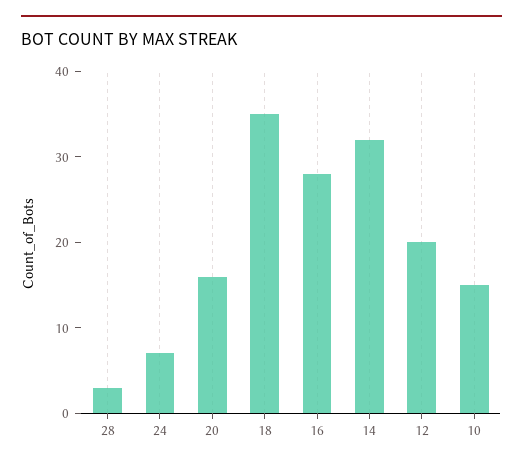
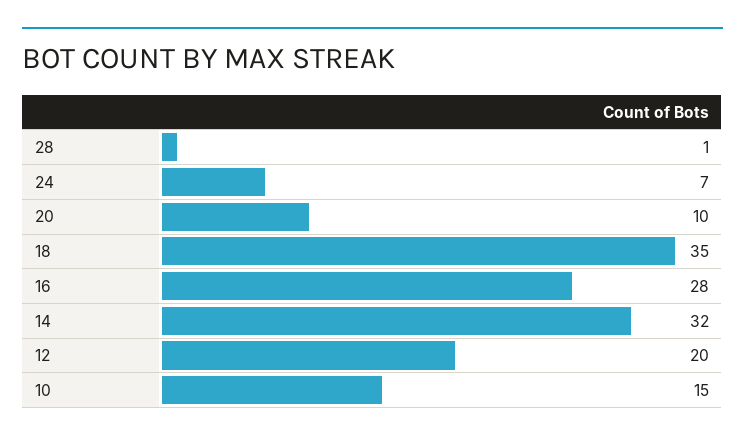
28: 3 -> 1
20: 16 -> 10

